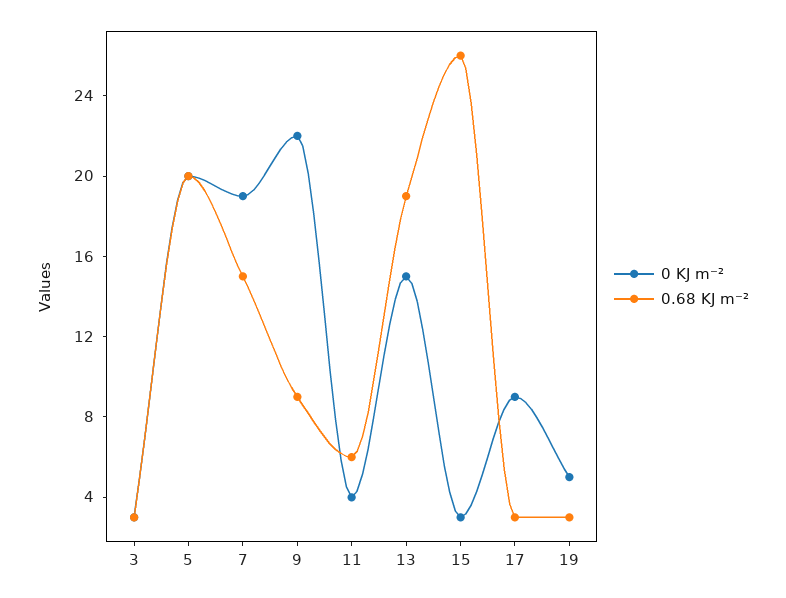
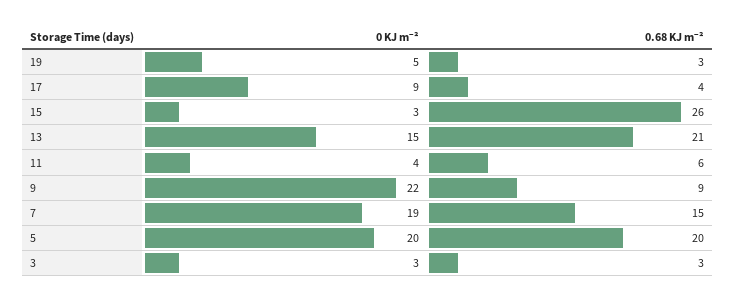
0.68 KJ m⁻², 13: 19 -> 21
0.68 KJ m⁻², 17: 3 -> 4

